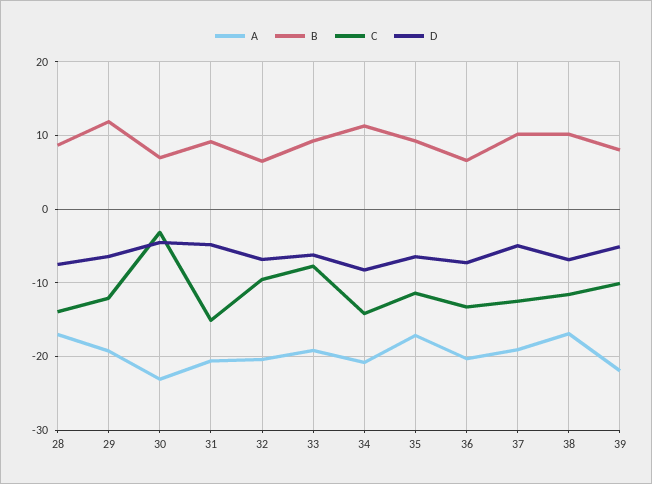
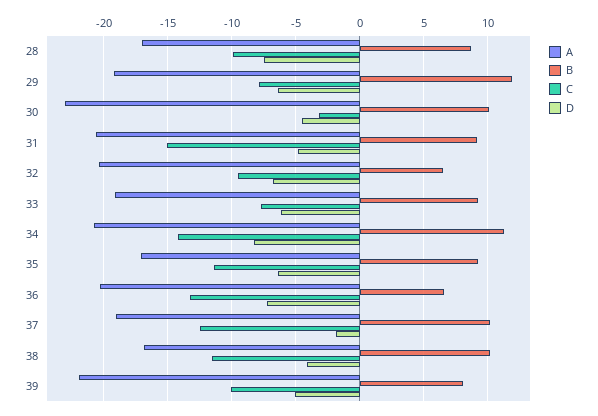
C, 28: -14 -> -10
C, 29: -12 -> -8
B, 30: 7 -> 10
D, 37: -5 -> -2
D, 38: -7 -> -4

